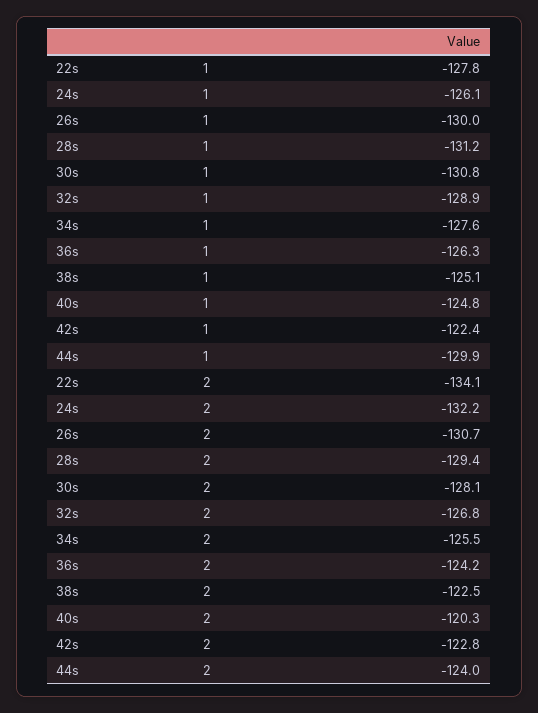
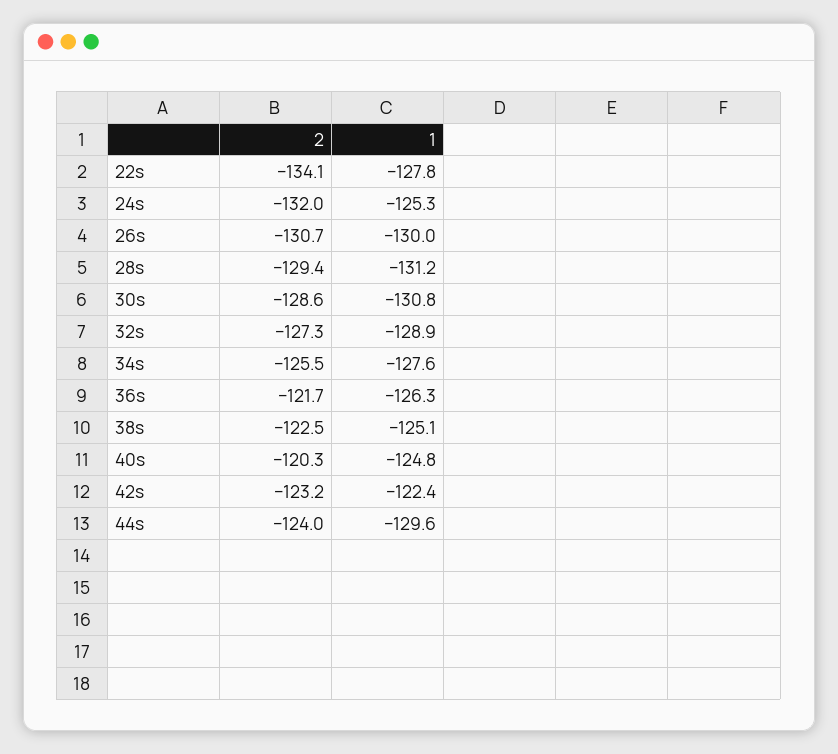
24s, 1: -126.1 -> -125.3
44s, 1: -129.9 -> -129.6
24s, 2: -132.2 -> -132
30s, 2: -128.1 -> -128.6
32s, 2: -126.8 -> -127.3
36s, 2: -124.2 -> -121.7
42s, 2: -122.8 -> -123.2

